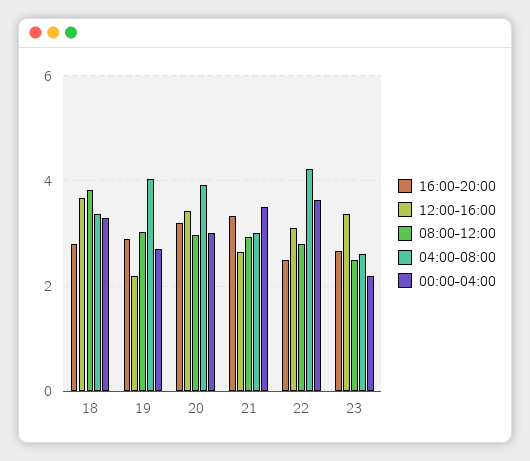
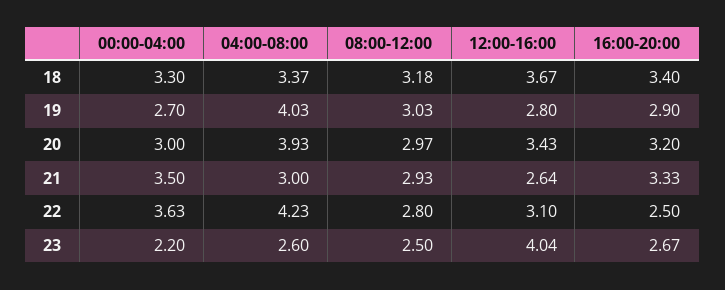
16:00-20:00, 18: 2.8 -> 3.4
08:00-12:00, 18: 3.8 -> 3.18
12:00-16:00, 19: 2.2 -> 2.8
12:00-16:00, 23: 3.4 -> 4.04

